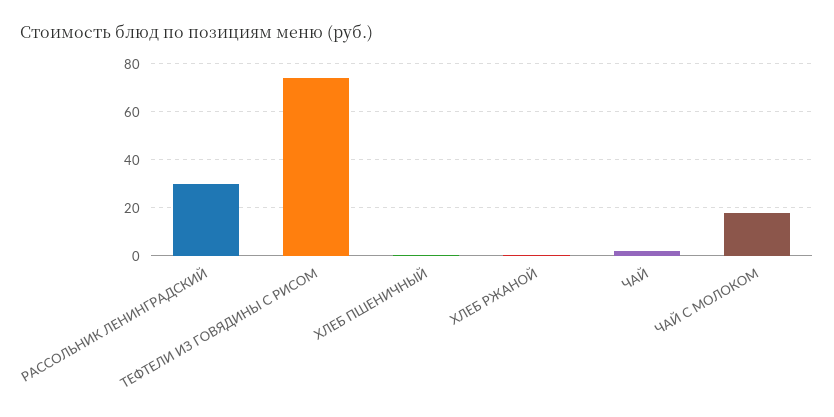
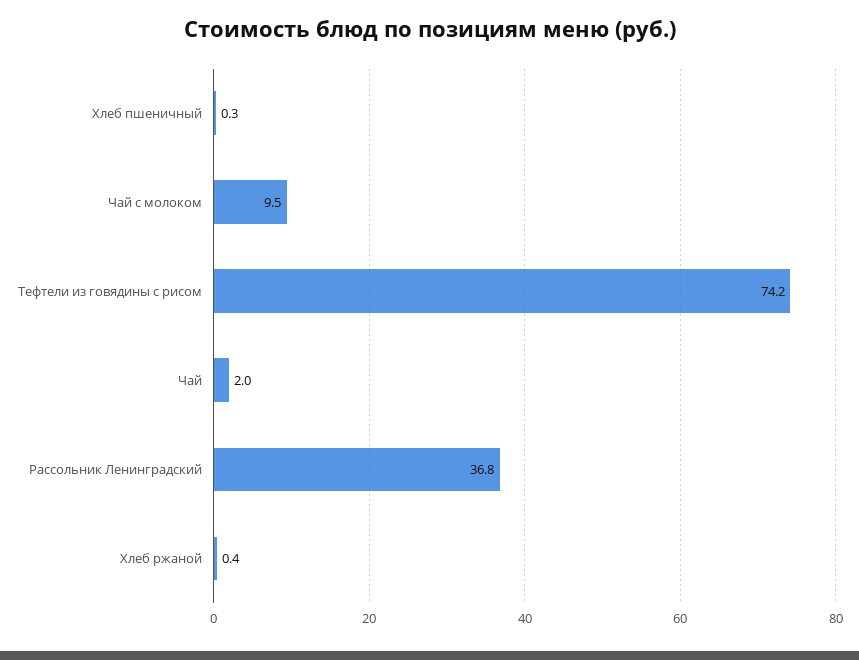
РАССОЛЬНИК ЛЕНИНГРАДСКИЙ: 30 -> 36.8
ЧАЙ С МОЛОКОМ: 17.5 -> 9.5

